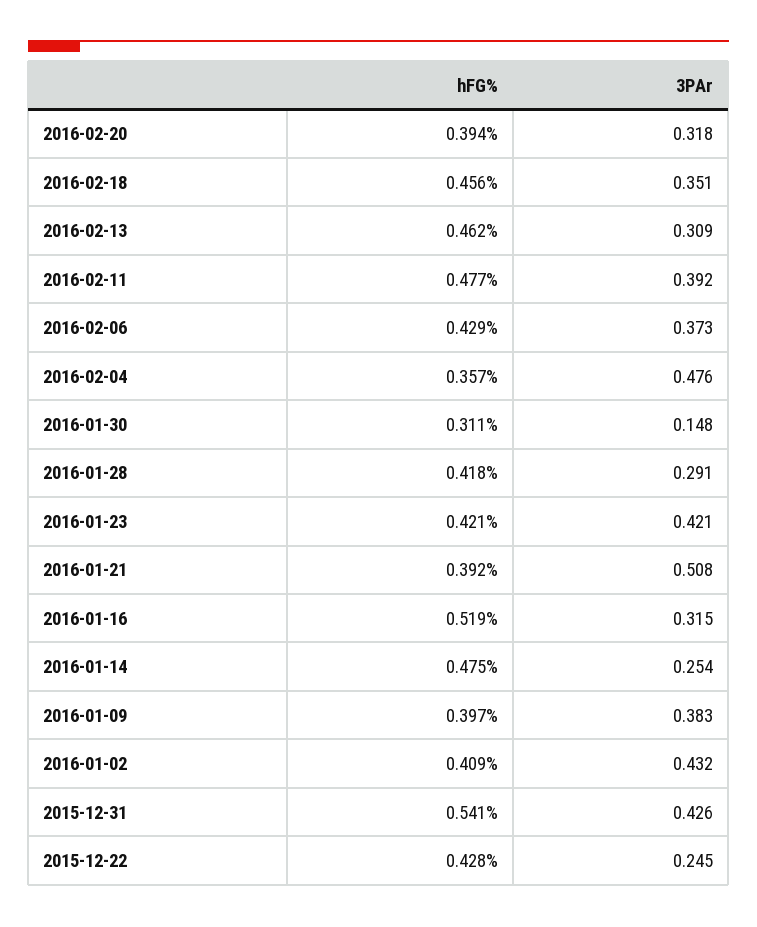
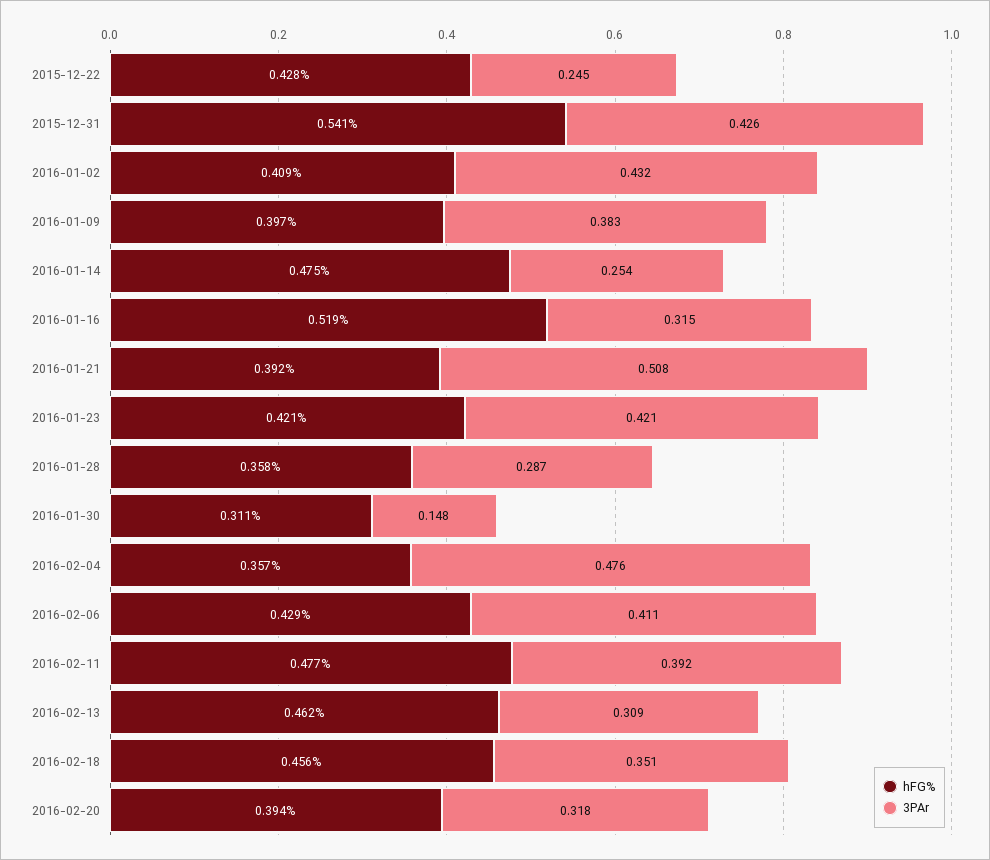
3PAr, 2016-02-06: 0.373 -> 0.411
hFG%, 2016-01-28: 0.418 -> 0.358
3PAr, 2016-01-28: 0.291 -> 0.287

